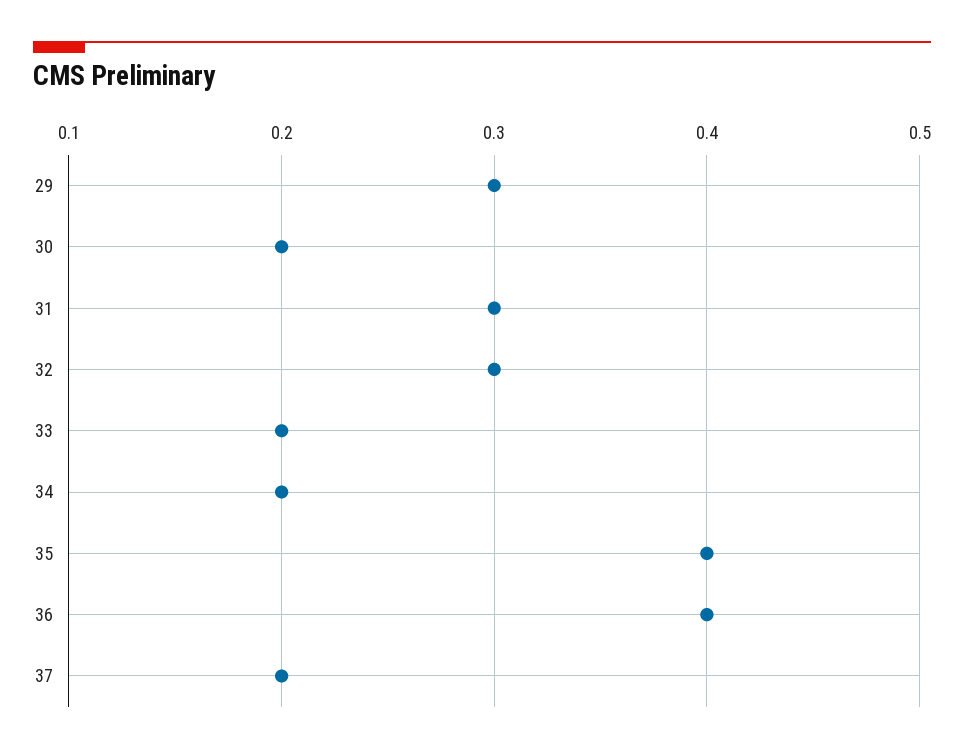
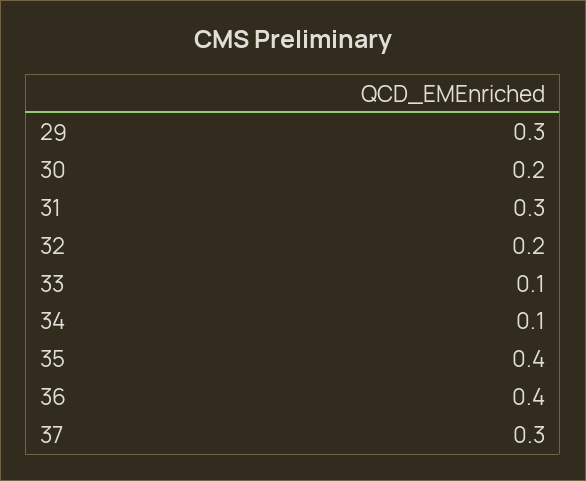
32: 0.3 -> 0.2
33: 0.2 -> 0.1
34: 0.2 -> 0.1
37: 0.2 -> 0.3

